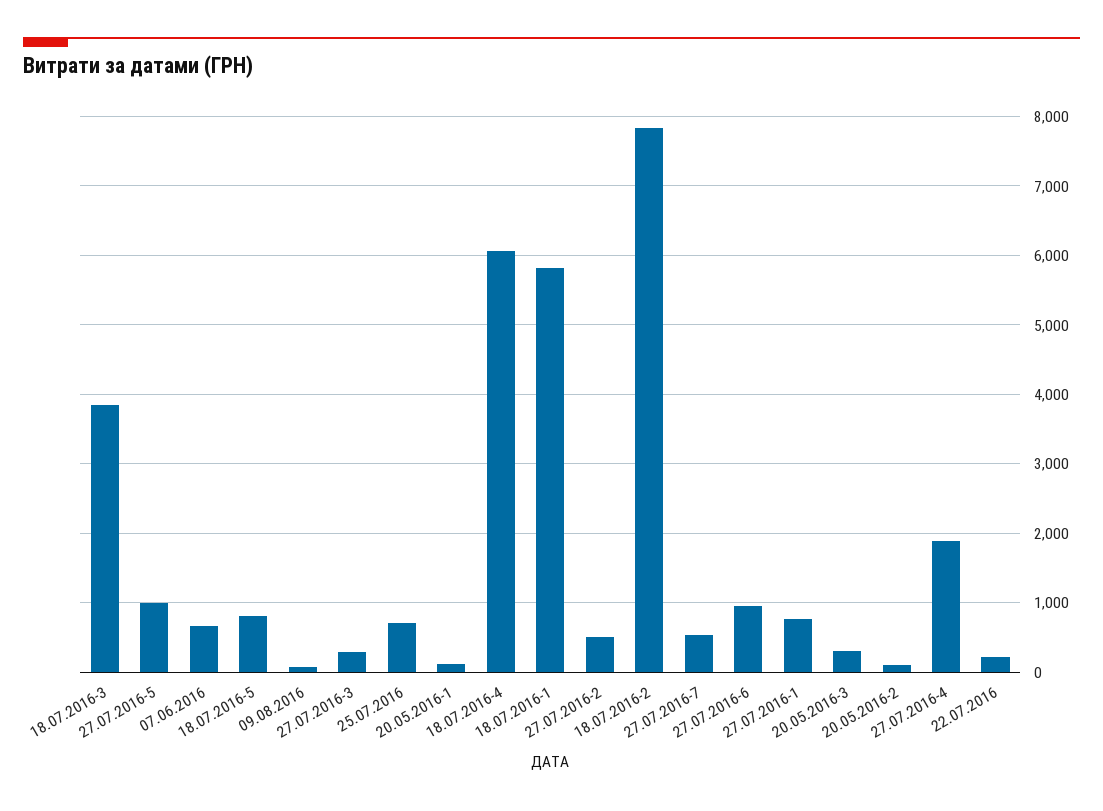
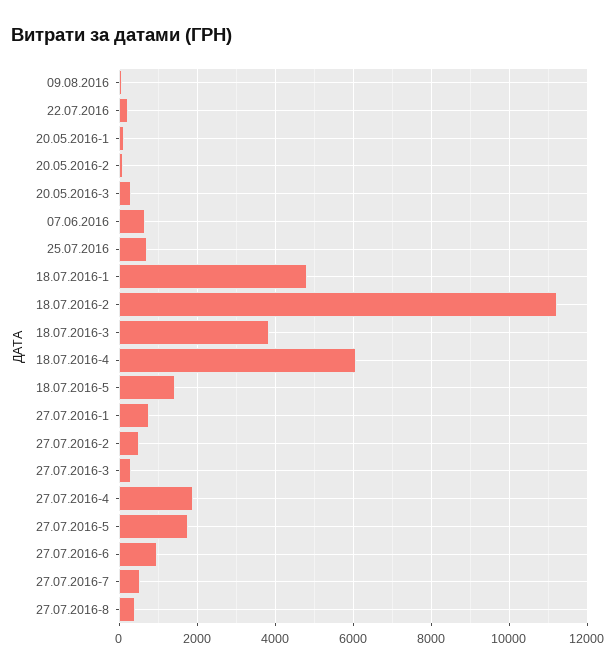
27.07.2016-5: 1000 -> 1800
18.07.2016-5: 800 -> 1400
18.07.2016-1: 5800 -> 4800
18.07.2016-2: 7800 -> 11200
27.07.2016-8: none -> 400

